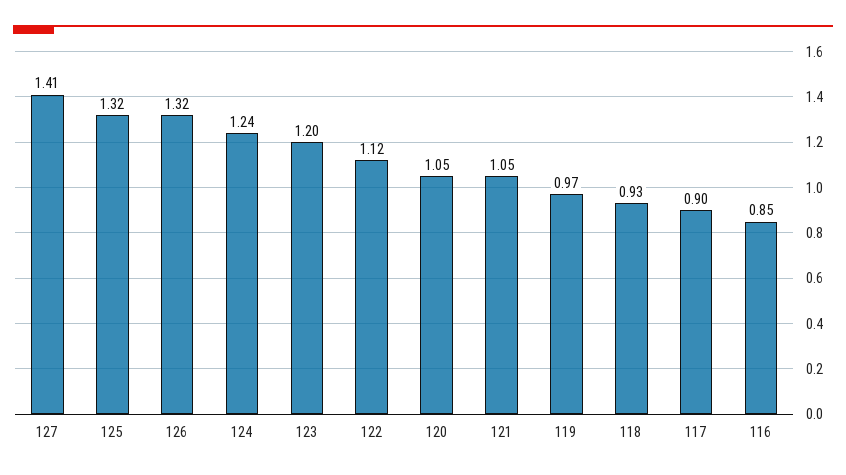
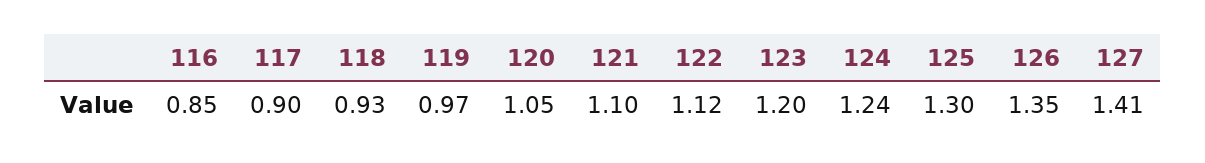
125: 1.32 -> 1.3
126: 1.32 -> 1.35
121: 1.05 -> 1.1

